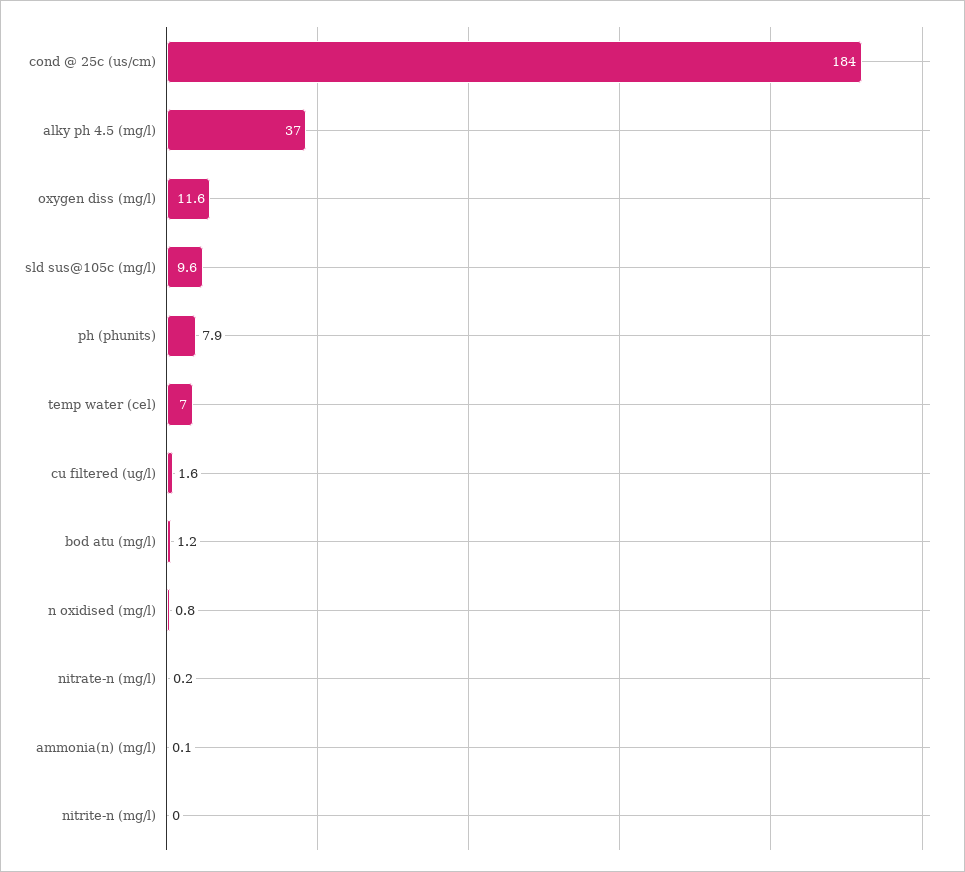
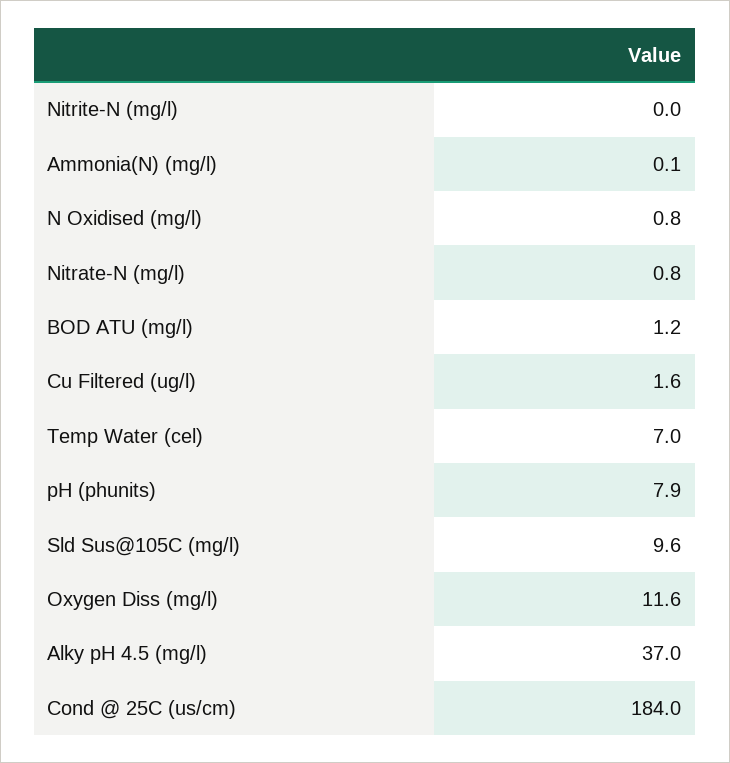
nitrate-n (mg/l): 0.2 -> 0.8

